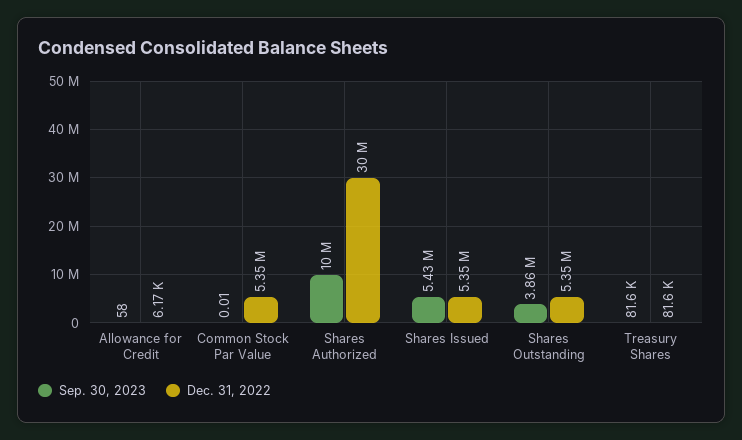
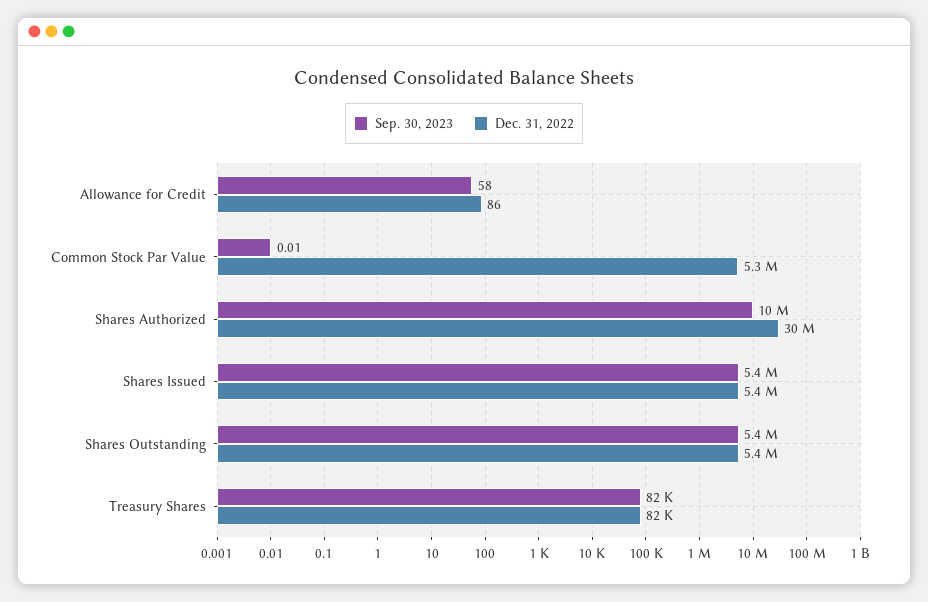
Dec. 31, 2022, Allowance for Credit: 6170 -> 86
Sep. 30, 2023, Shares Outstanding: 3860000 -> 5400000

